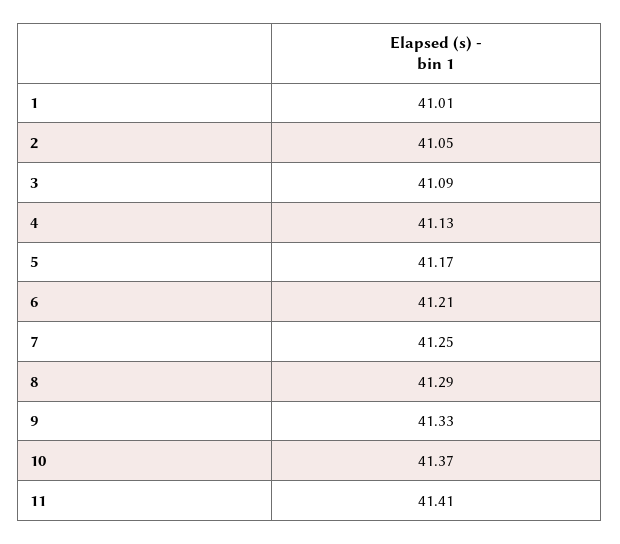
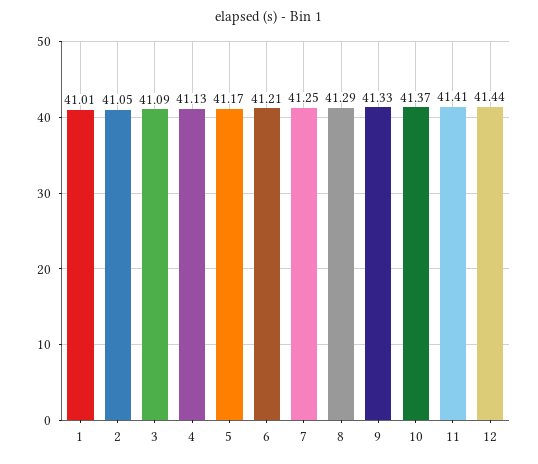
12: none -> 41.44

